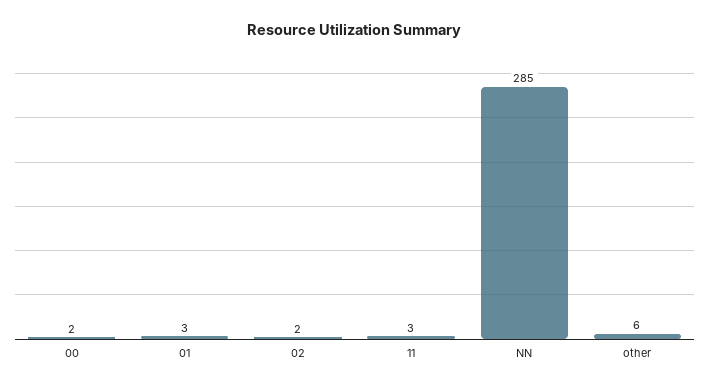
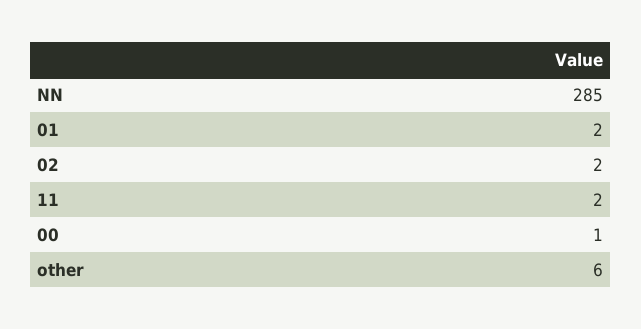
00: 2 -> 1
01: 3 -> 2
11: 3 -> 2

